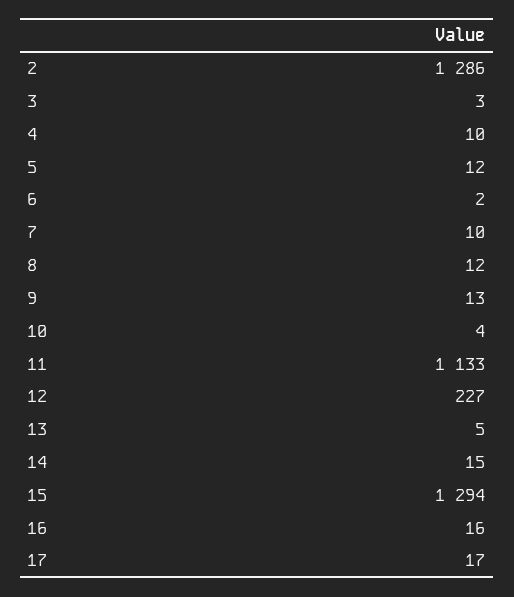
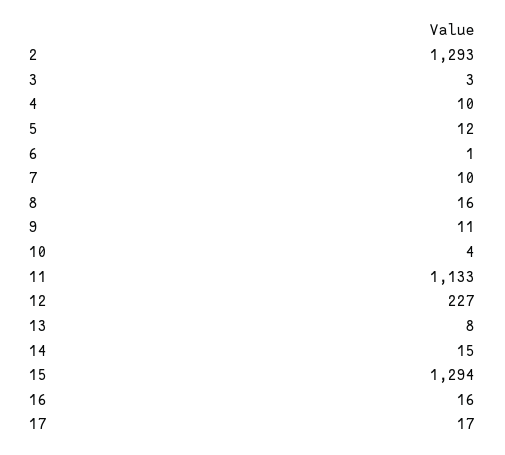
2: 1286 -> 1293
6: 2 -> 1
8: 12 -> 16
9: 13 -> 11
13: 5 -> 8

